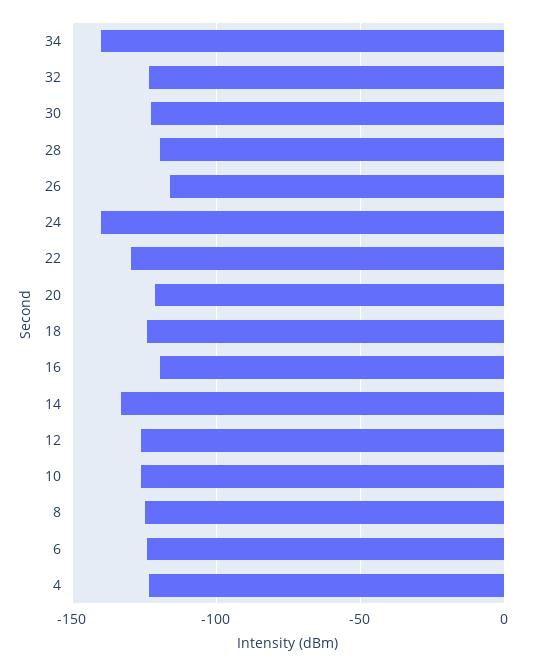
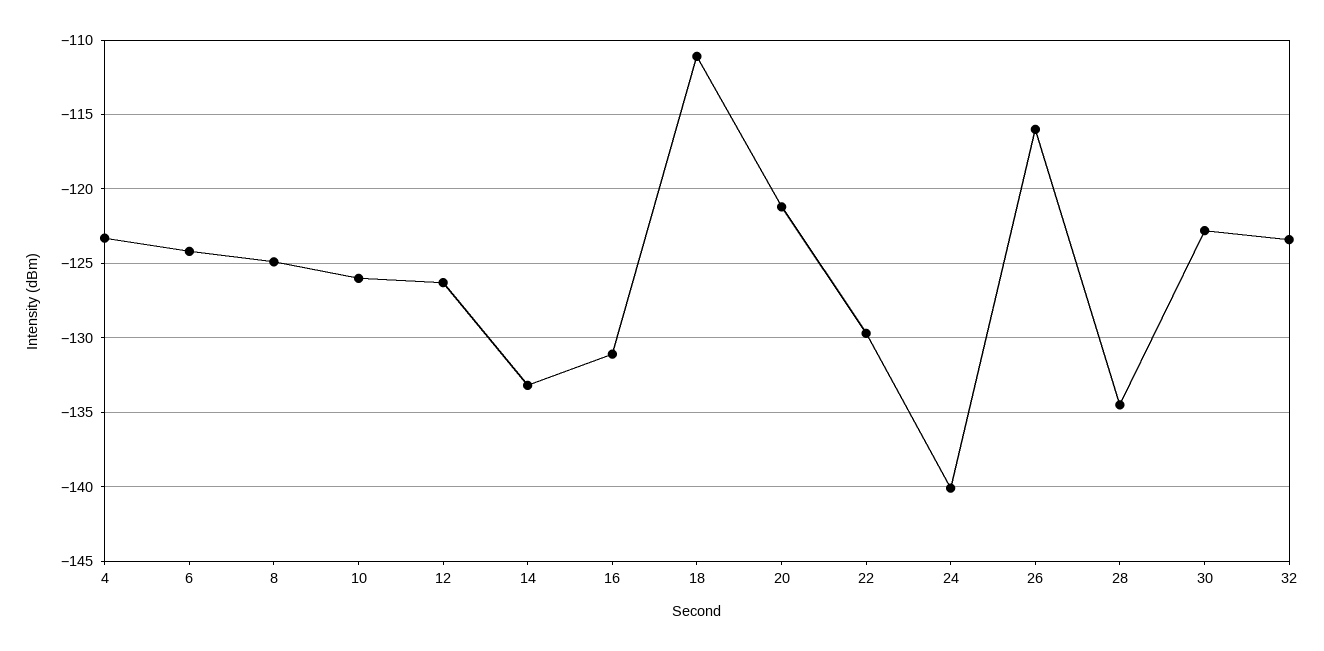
34: -140 -> none
28: -120 -> -134.5
18: -125 -> -111
16: -120 -> -131

